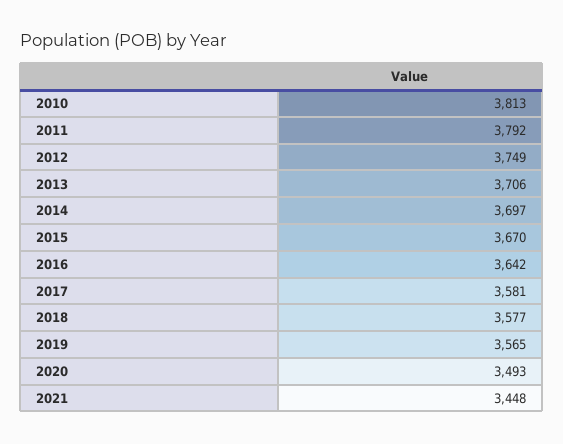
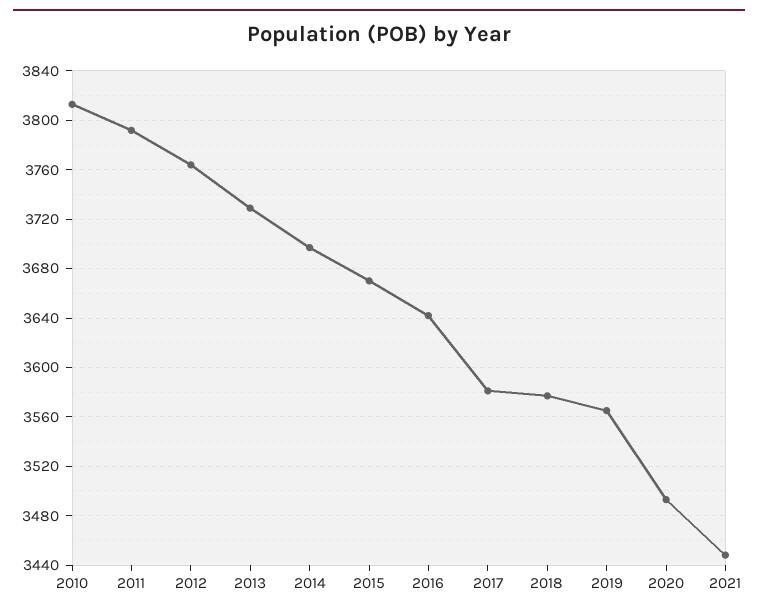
2012: 3749 -> 3765
2013: 3706 -> 3730

